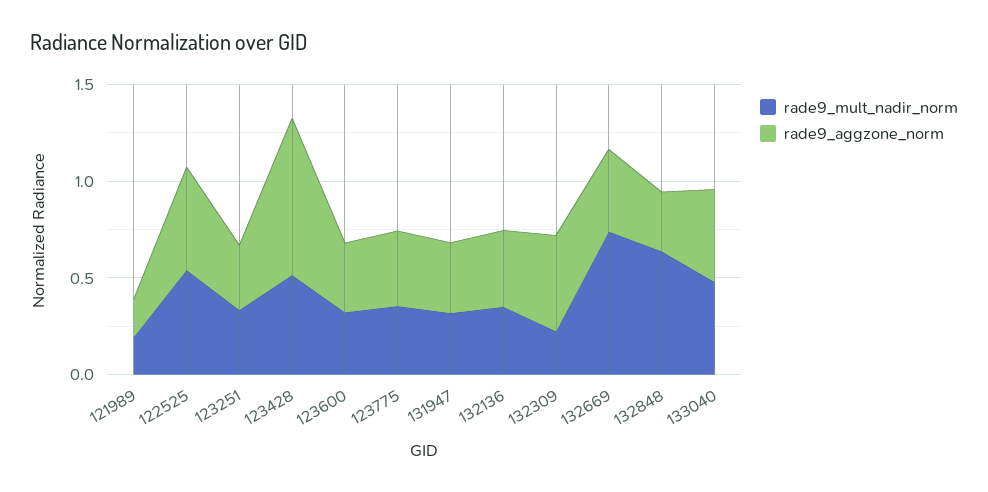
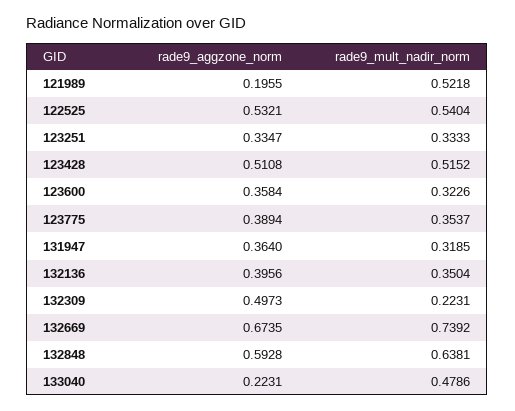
rade9_mult_nadir_norm, 121989: 0.2 -> 0.5218
rade9_aggzone_norm, 123428: 0.8 -> 0.5108
rade9_aggzone_norm, 132669: 0.4 -> 0.6735
rade9_aggzone_norm, 132848: 0.3 -> 0.5928
rade9_aggzone_norm, 133040: 0.5 -> 0.2231

